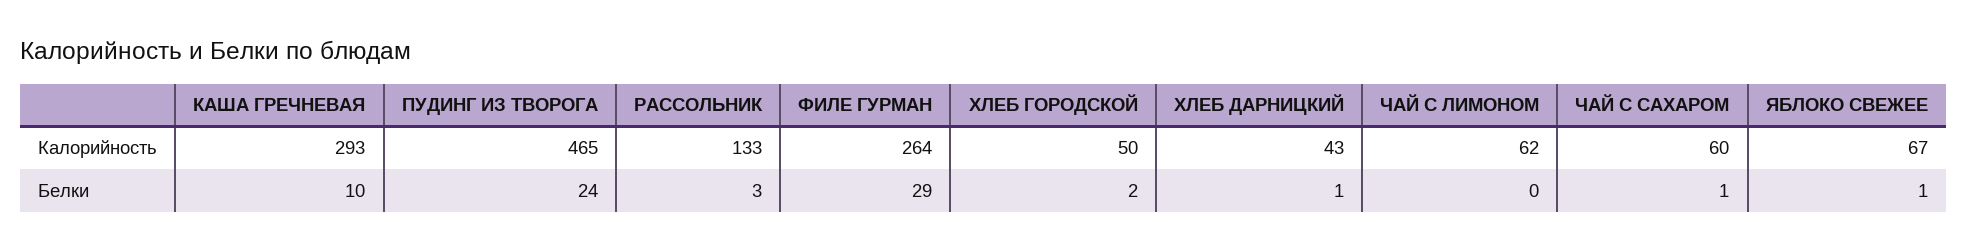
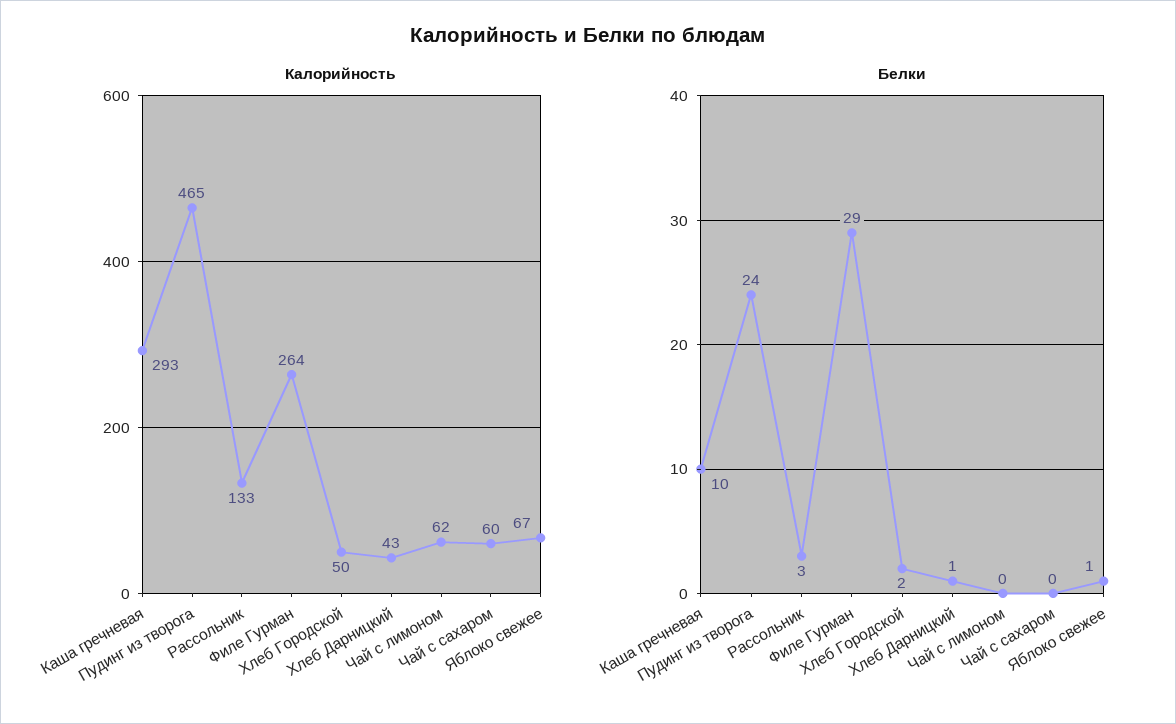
Белки, ЧАЙ С САХАРОМ: 1 -> 0

